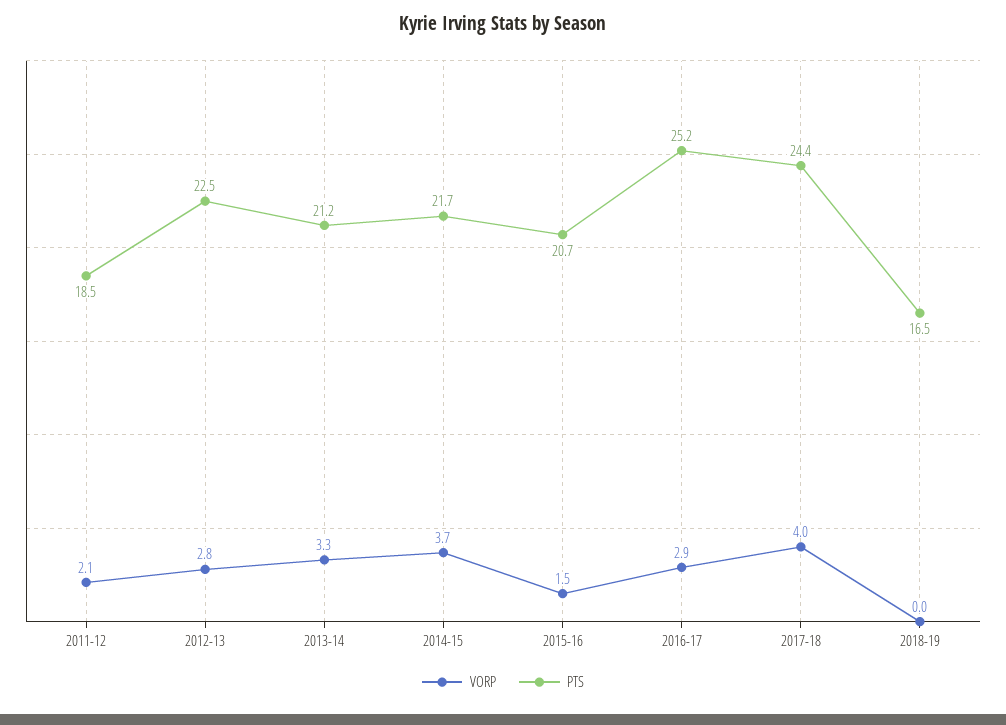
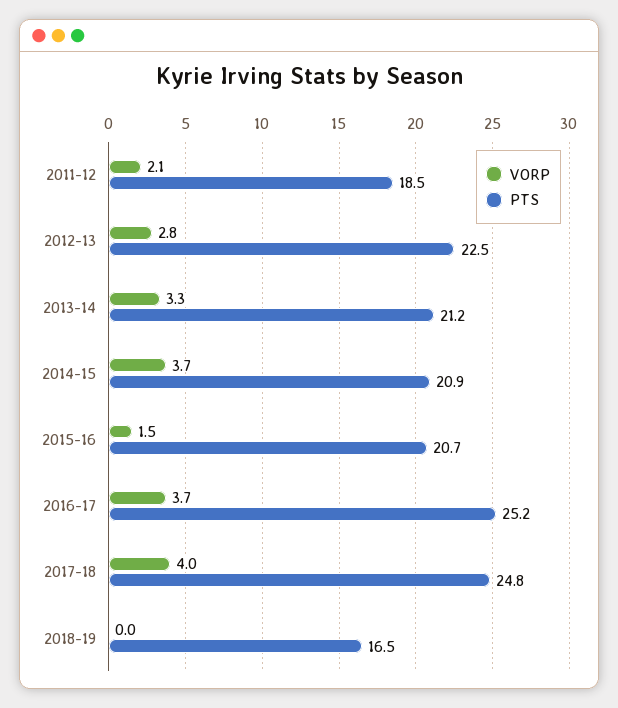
PTS, 2014-15: 21.7 -> 20.9
VORP, 2016-17: 2.9 -> 3.7
PTS, 2017-18: 24.4 -> 24.8

